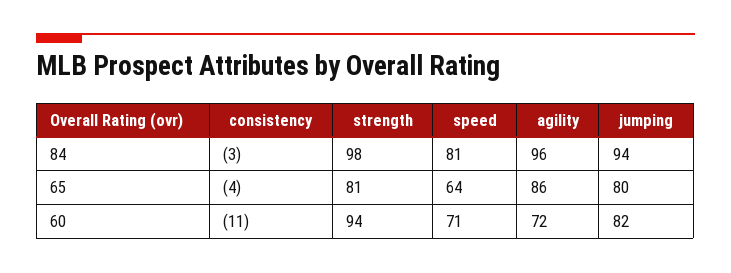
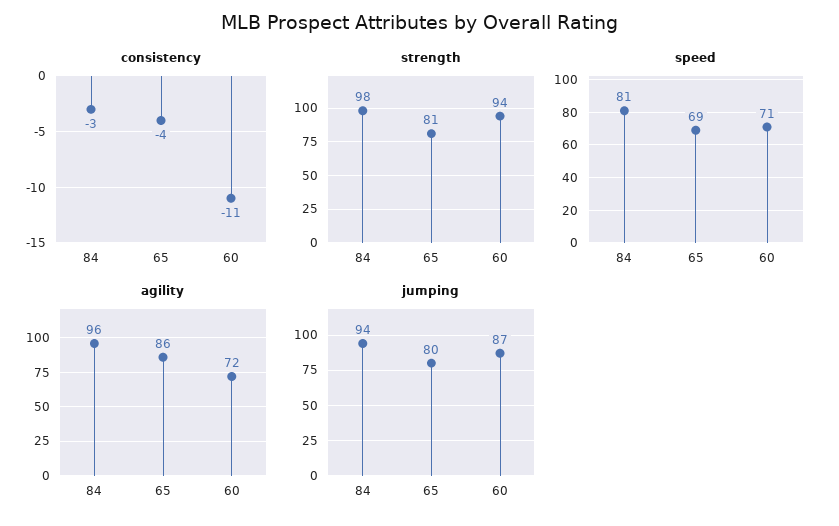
speed, 65: 64 -> 69
jumping, 60: 82 -> 87

